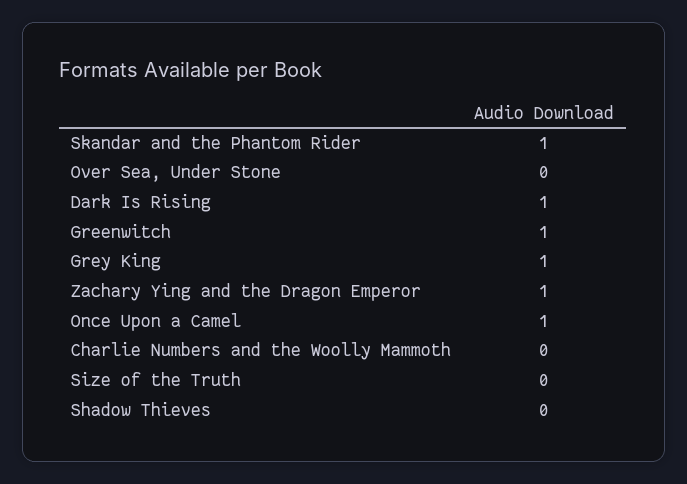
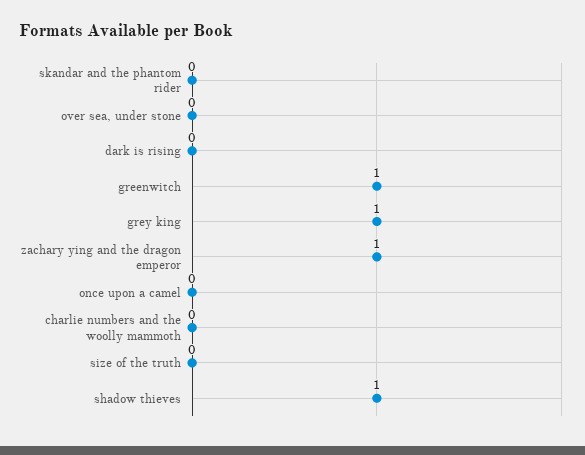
Skandar and the Phantom Rider: 1 -> 0
Dark Is Rising: 1 -> 0
Once Upon a Camel: 1 -> 0
Shadow Thieves: 0 -> 1

